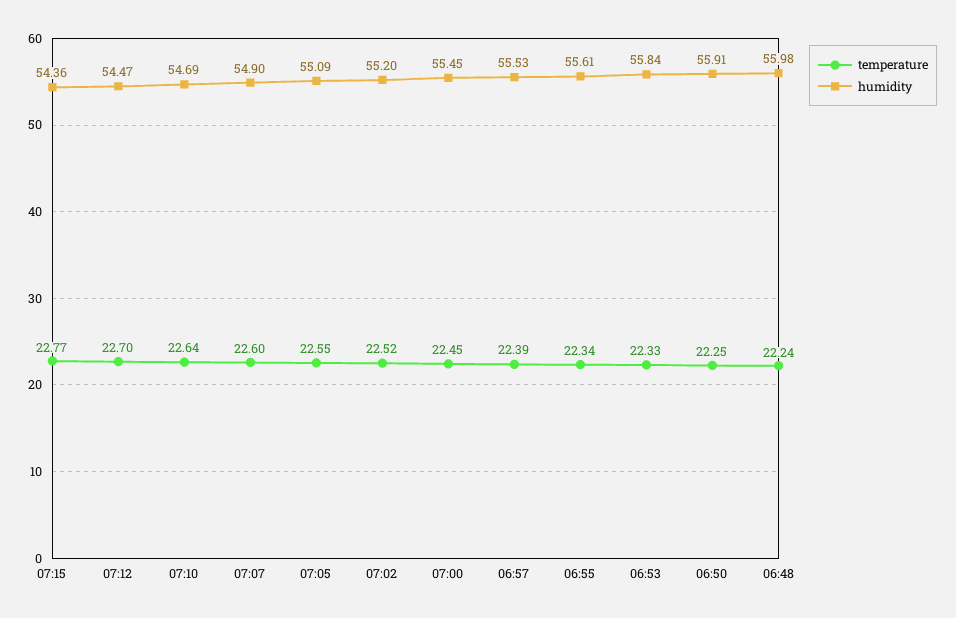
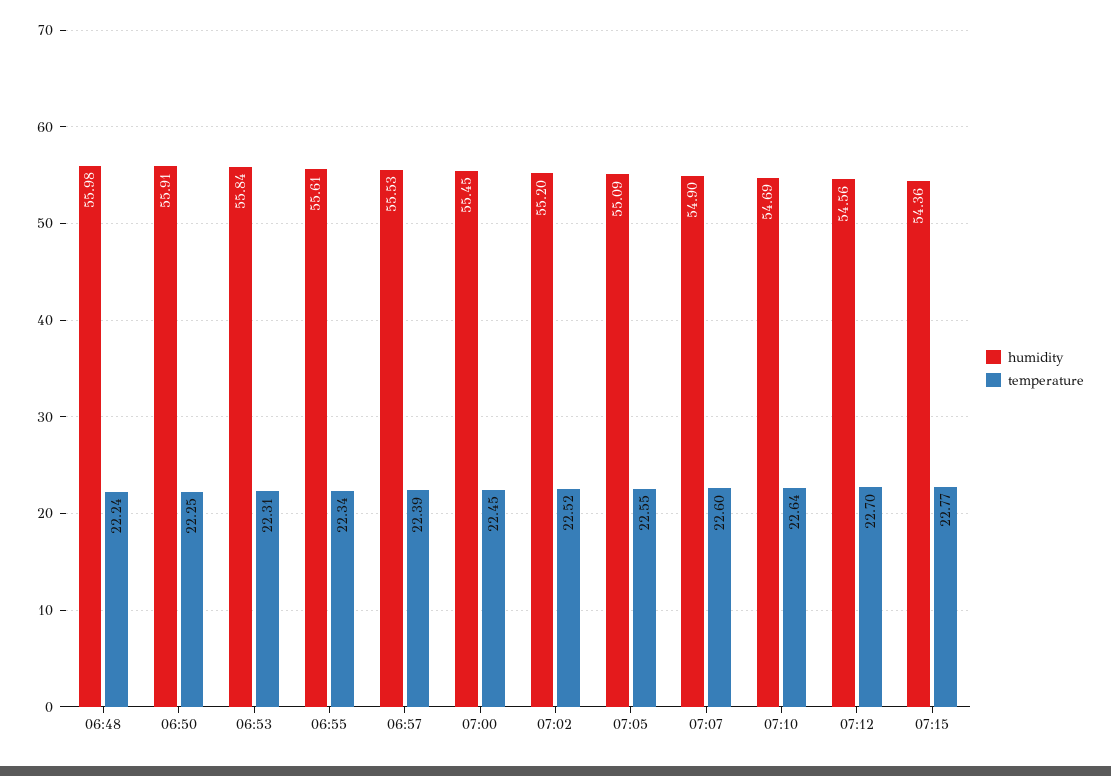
humidity, 07:12: 54.47 -> 54.56
temperature, 06:53: 22.33 -> 22.31

